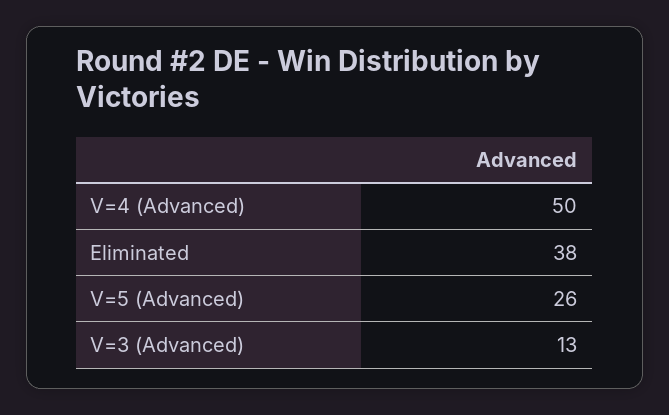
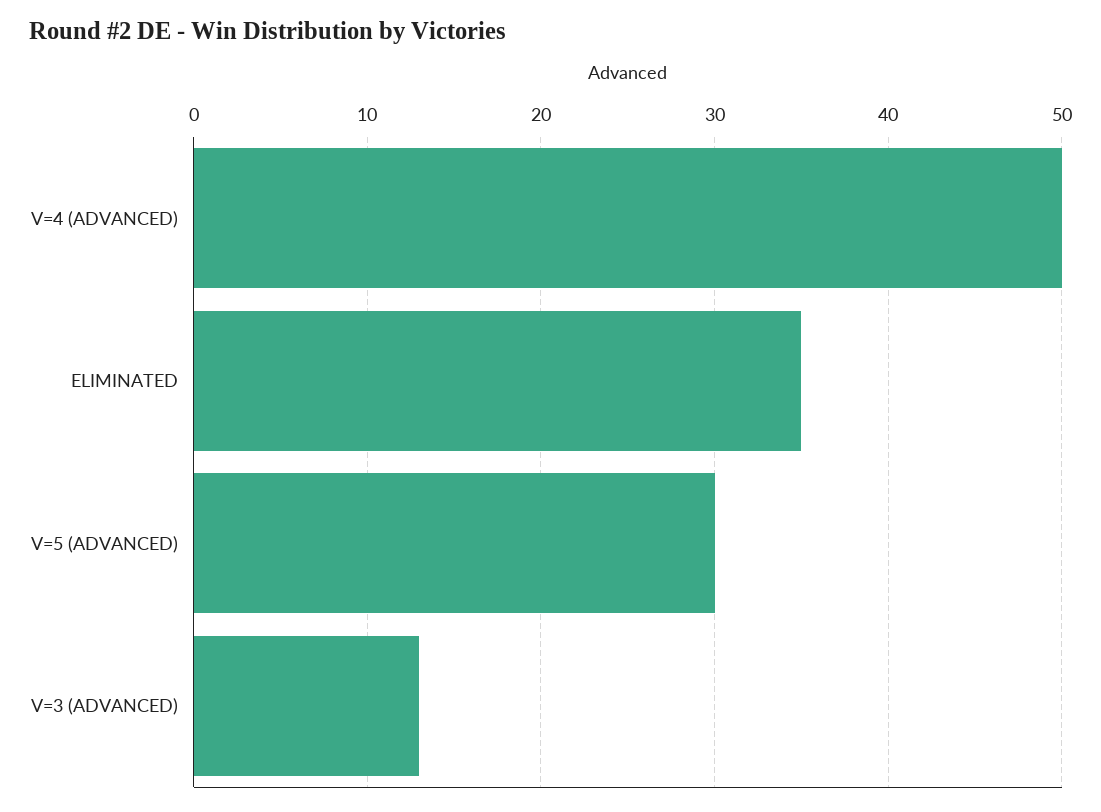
Eliminated: 38 -> 35
V=5 (Advanced): 26 -> 30

